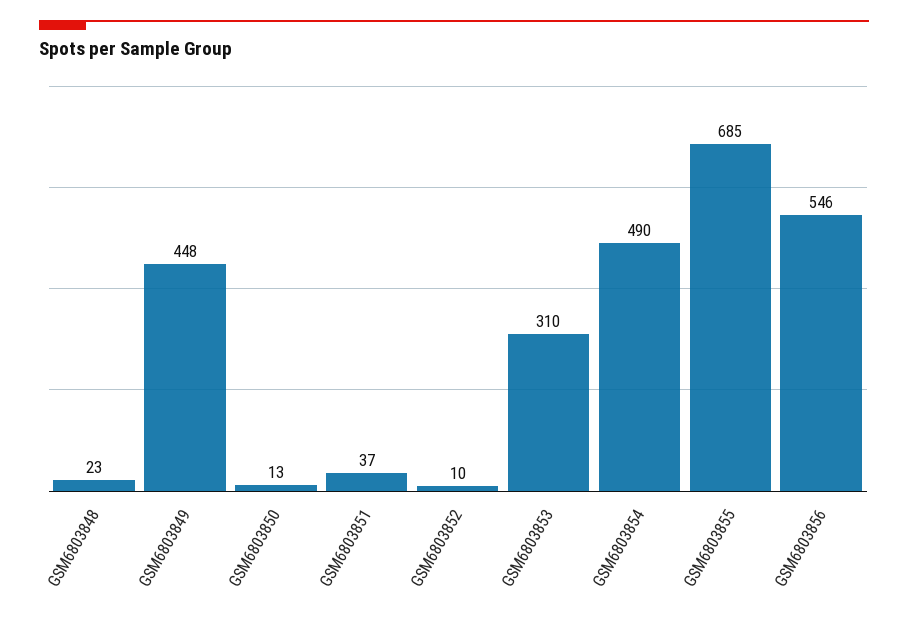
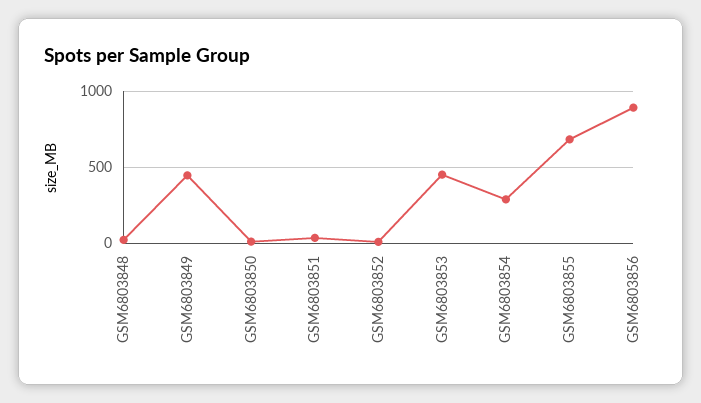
GSM6803853: 310 -> 450
GSM6803854: 490 -> 300
GSM6803856: 546 -> 900

